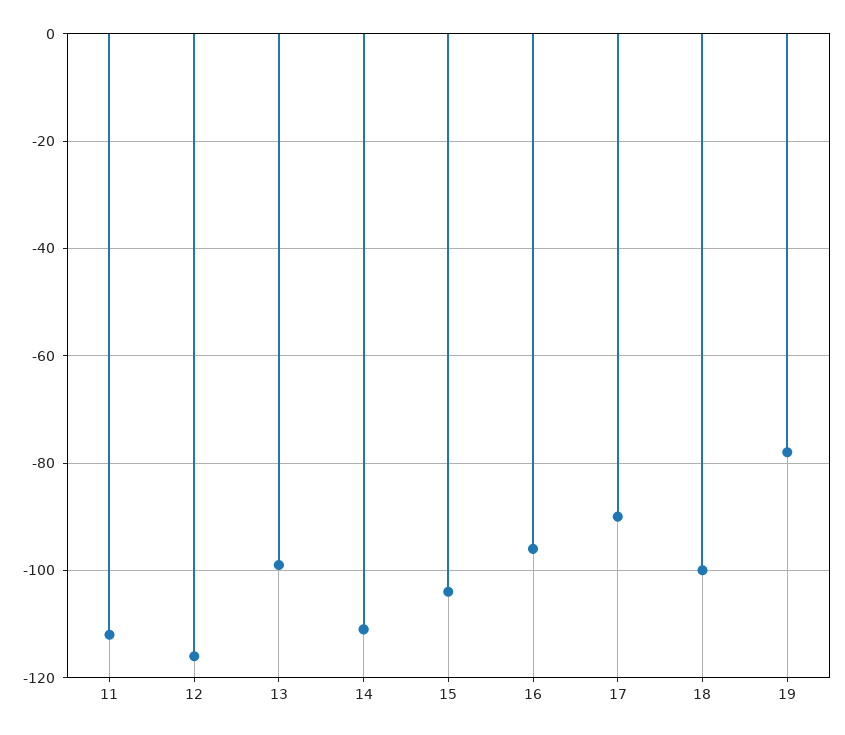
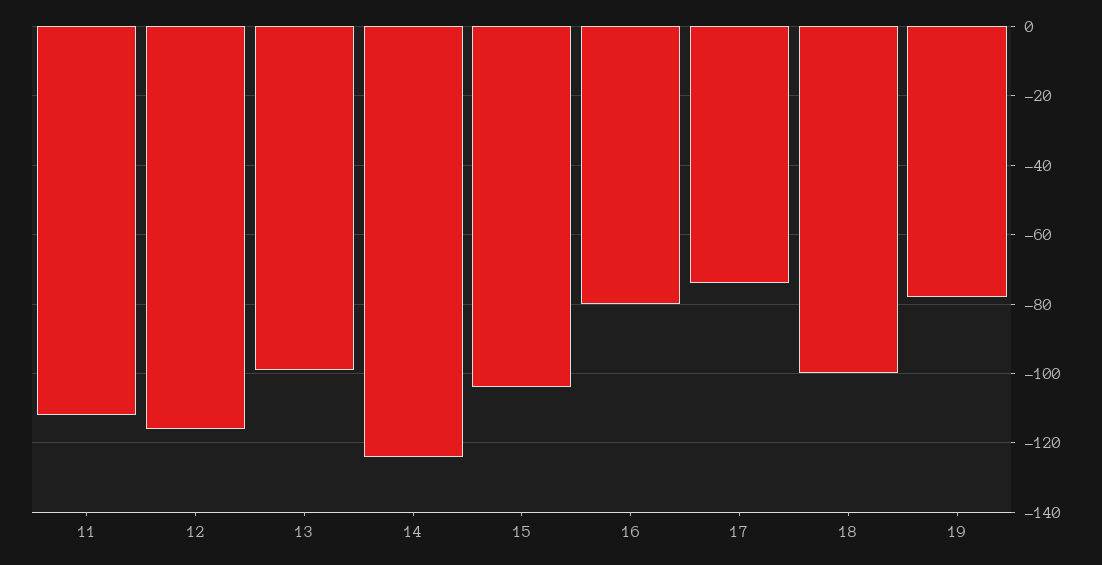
14: -110 -> -125
16: -95 -> -80
17: -90 -> -75

